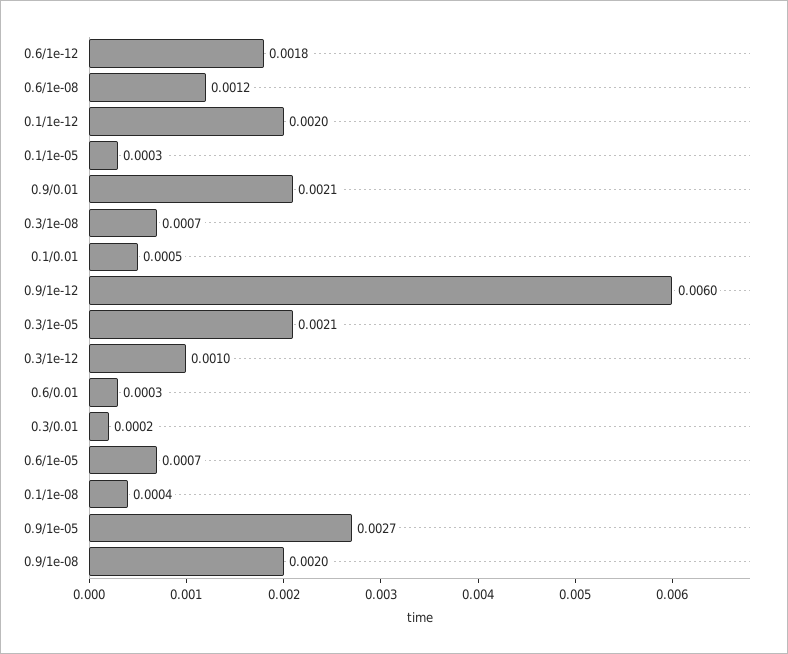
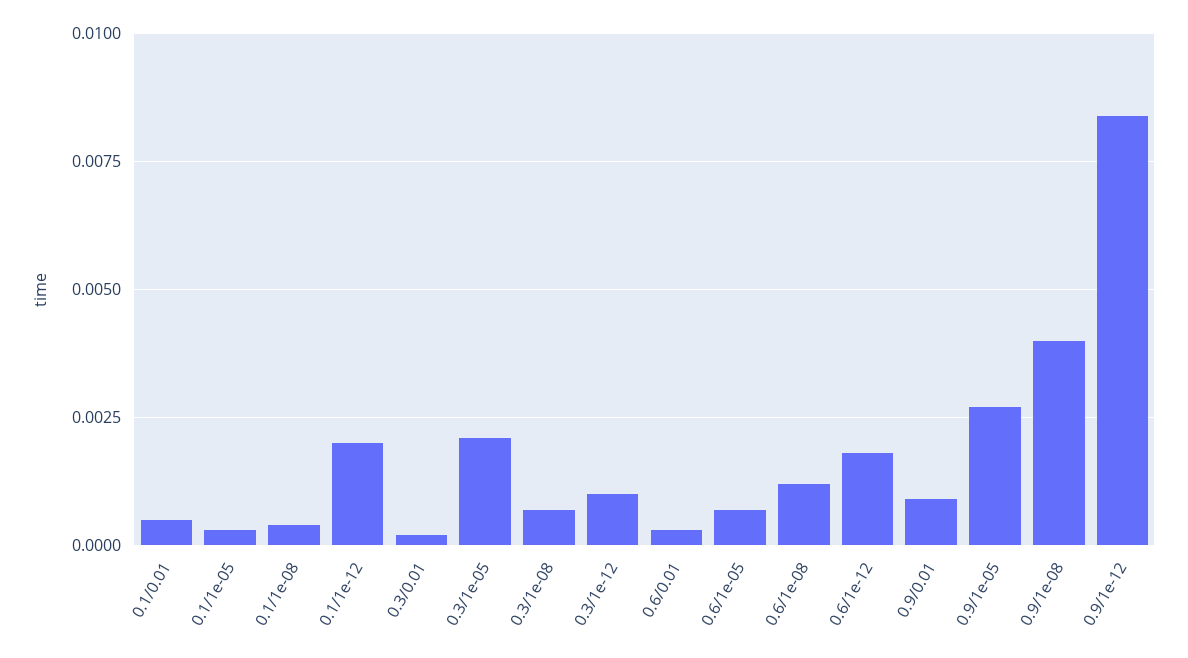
0.9/0.01: 0.0021 -> 0.001
0.9/1e-12: 0.006 -> 0.0085
0.9/1e-08: 0.002 -> 0.004

